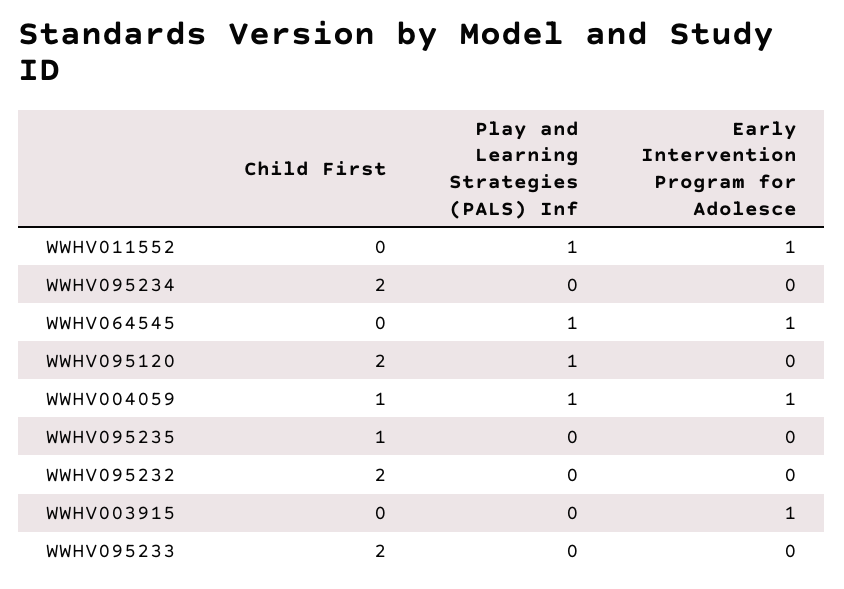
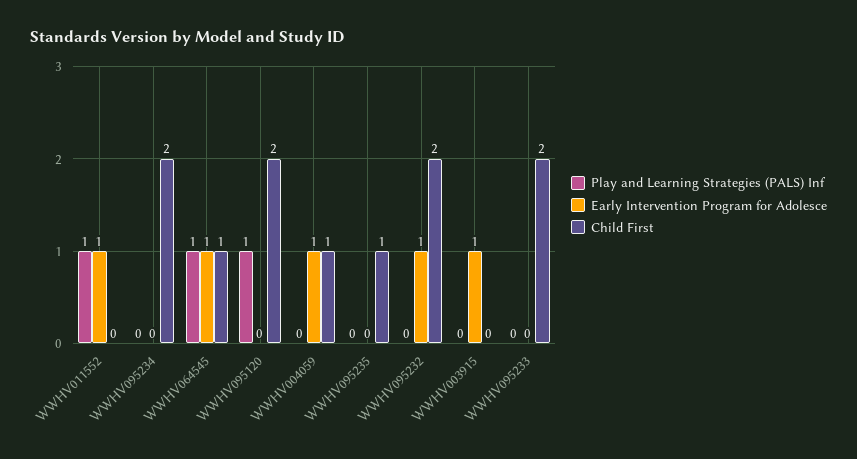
Child First, WWHV064545: 0 -> 1
Play and Learning Strategies (PALS) Inf, WWHV004059: 1 -> 0
Early Intervention Program for Adolesce, WWHV095232: 0 -> 1

